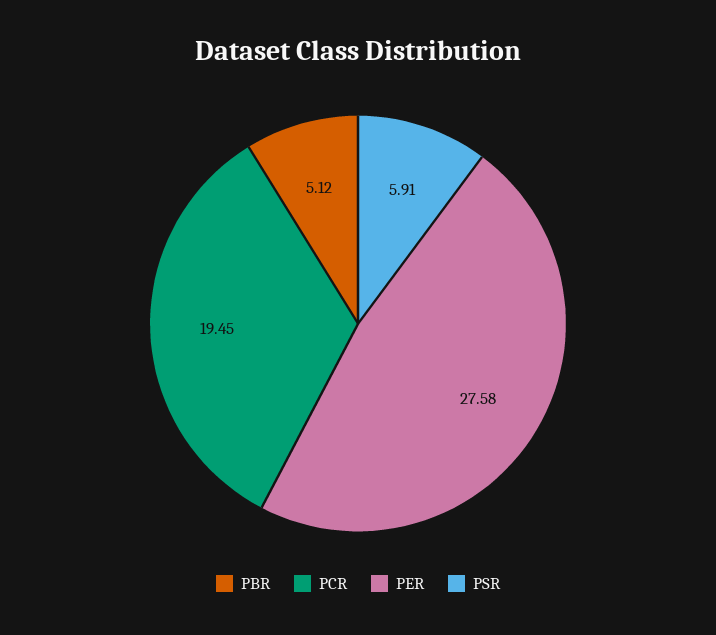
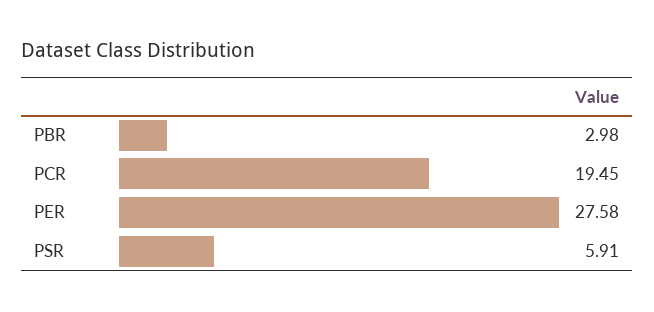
PBR: 5.12 -> 2.98

